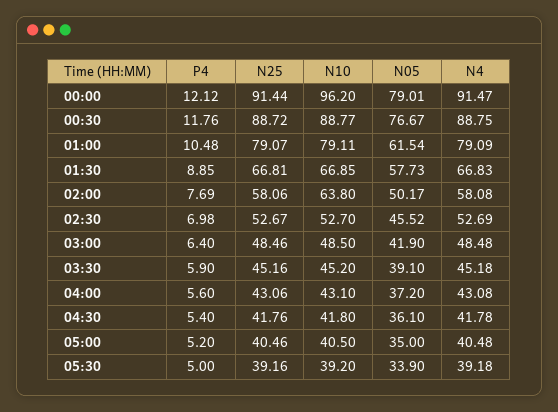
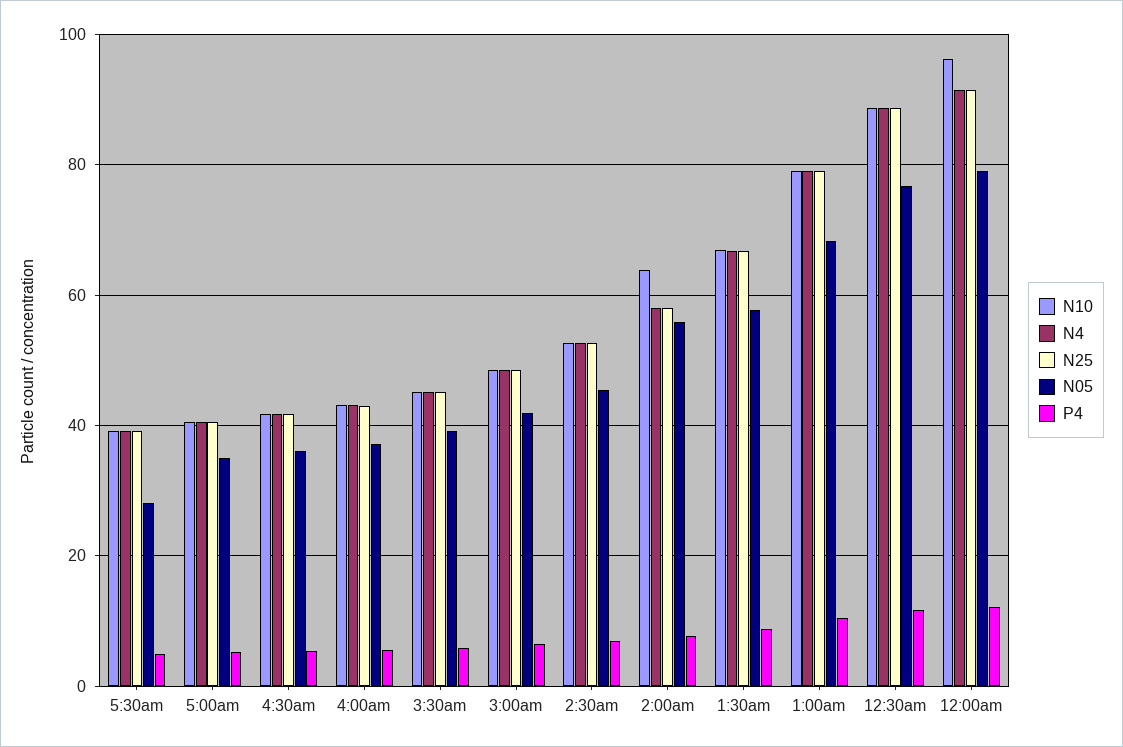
N05, 01:00: 61.54 -> 68
N05, 02:00: 50.17 -> 56
N05, 05:30: 33.9 -> 28

